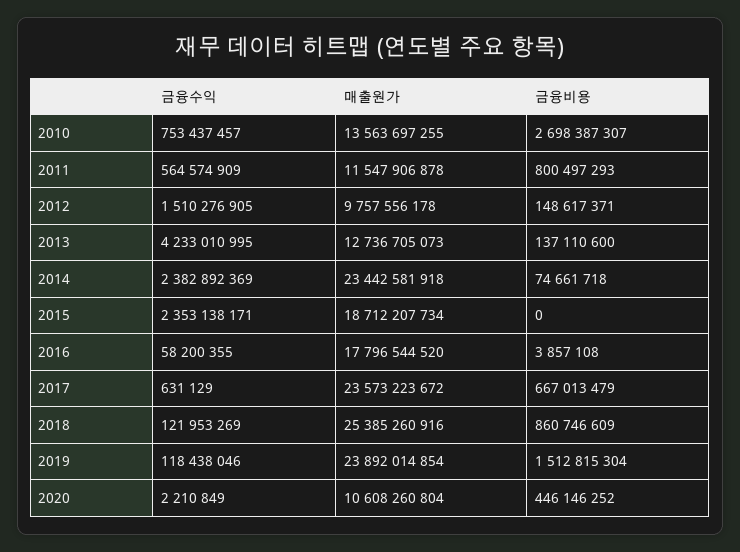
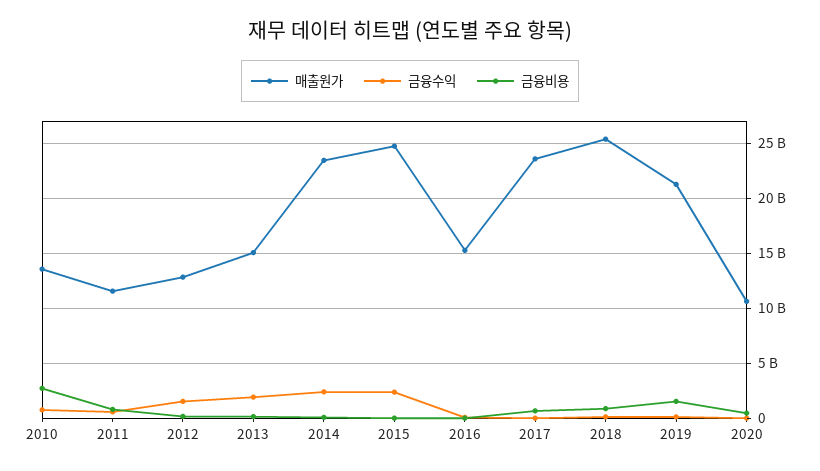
매출원가, 2012: 9757556178 -> 13000000000
금융수익, 2013: 4233010995 -> 2000000000
매출원가, 2013: 12736705073 -> 15000000000
매출원가, 2015: 18712207734 -> 25000000000
매출원가, 2016: 17796544520 -> 15000000000
매출원가, 2019: 23892014854 -> 21000000000

